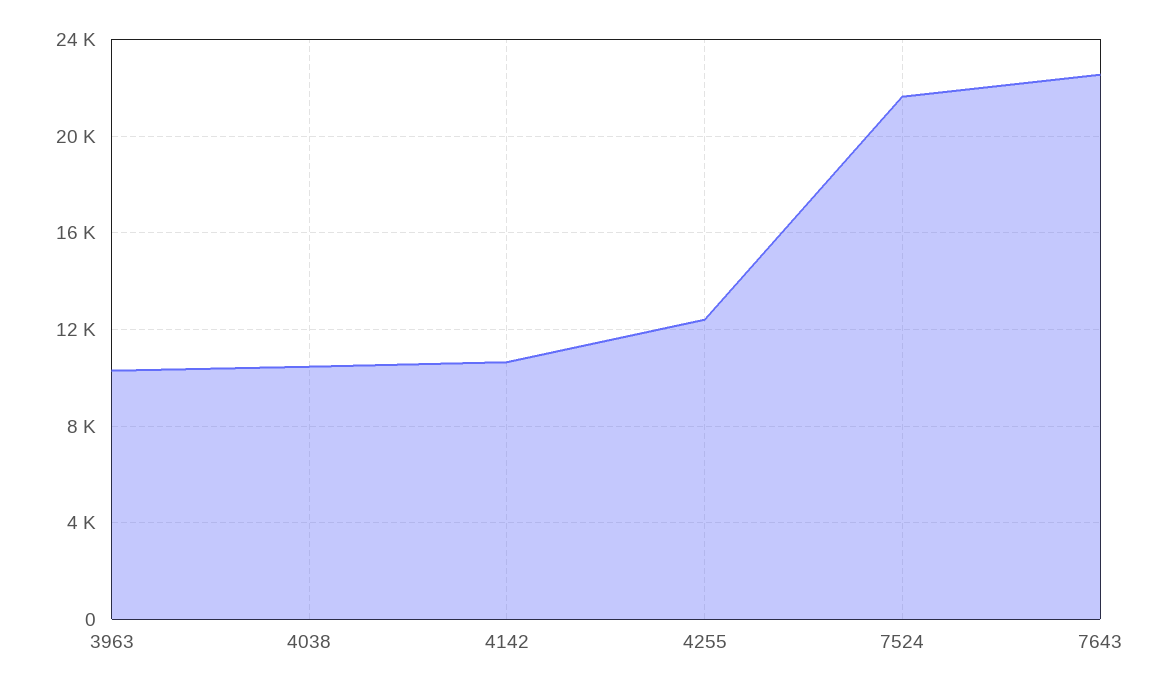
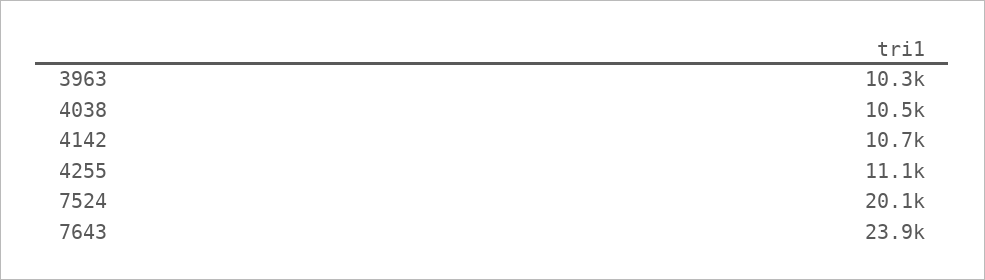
4255: 12500 -> 11100
7524: 21500 -> 20100
7643: 22500 -> 23900

